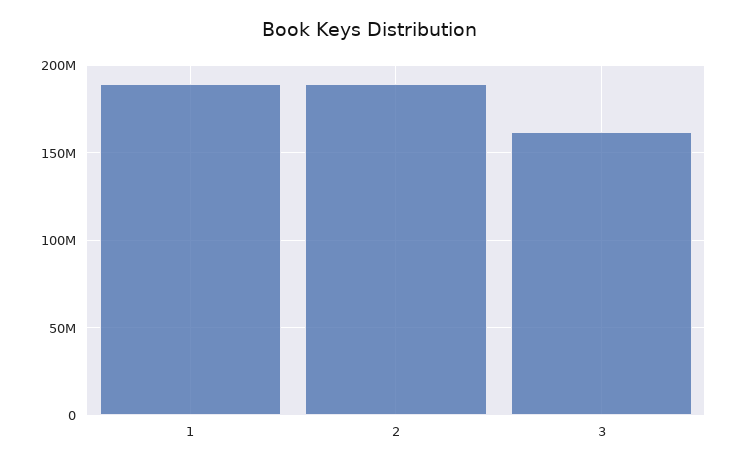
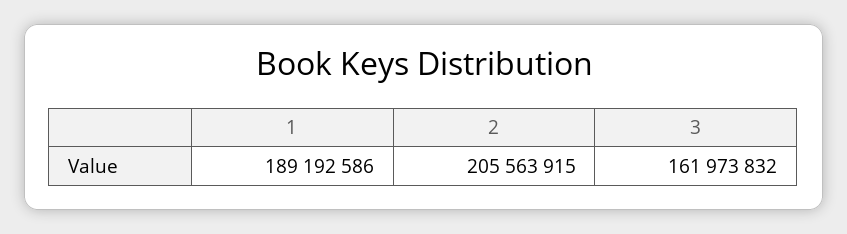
2: 190000000 -> 205563915

